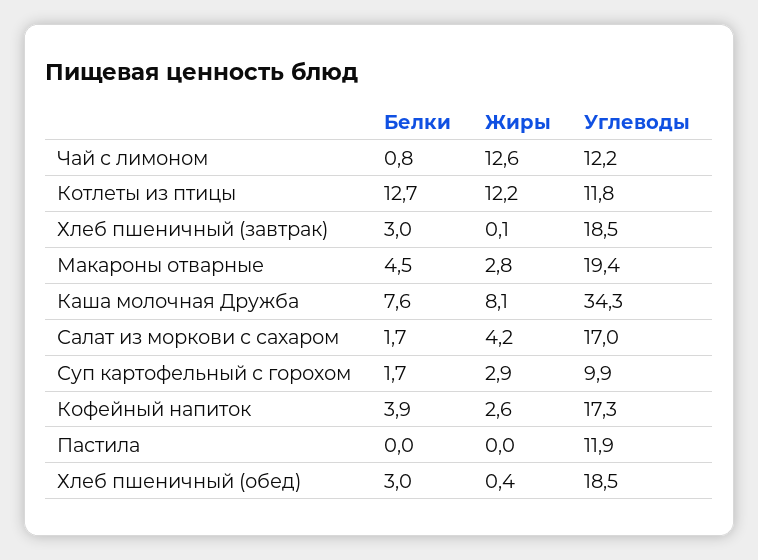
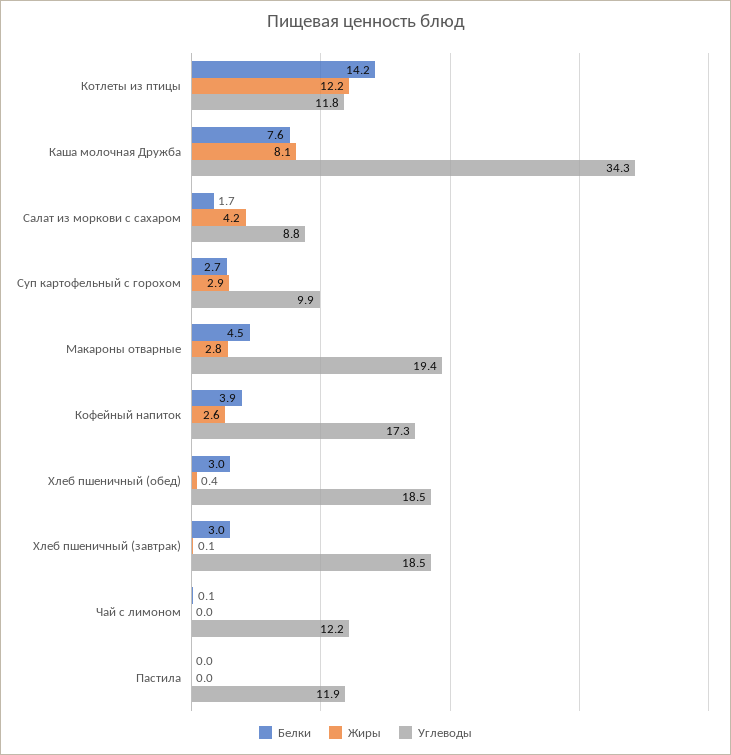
Белки, Чай с лимоном: 0.8 -> 0.1
Жиры, Чай с лимоном: 12.6 -> 0
Белки, Котлеты из птицы: 12.7 -> 14.2
Углеводы, Салат из моркови с сахаром: 17 -> 8.8
Белки, Суп картофельный с горохом: 1.7 -> 2.7

